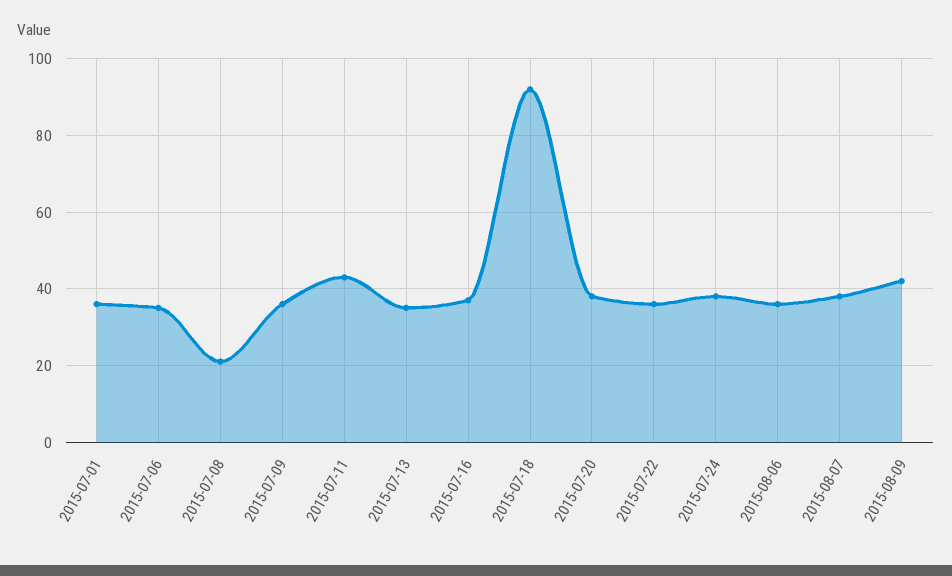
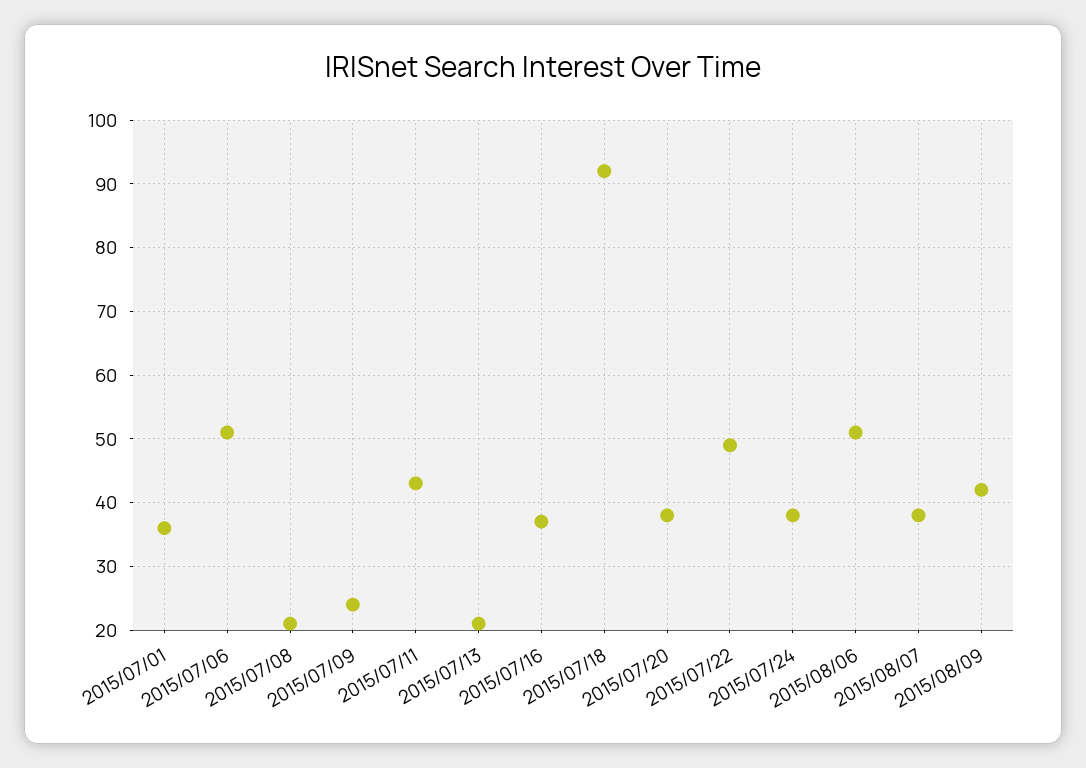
2015-07-06: 35 -> 51
2015-07-09: 35 -> 24
2015-07-13: 35 -> 21
2015-07-22: 35 -> 49
2015-08-06: 35 -> 51

